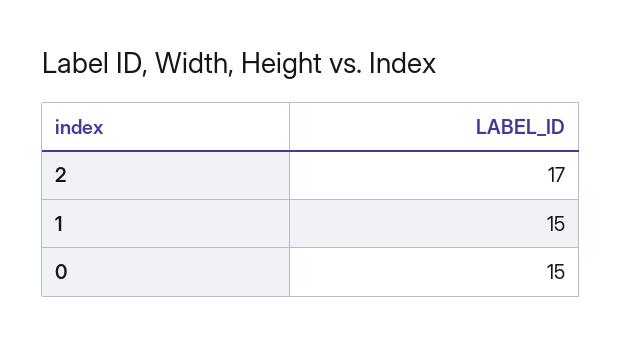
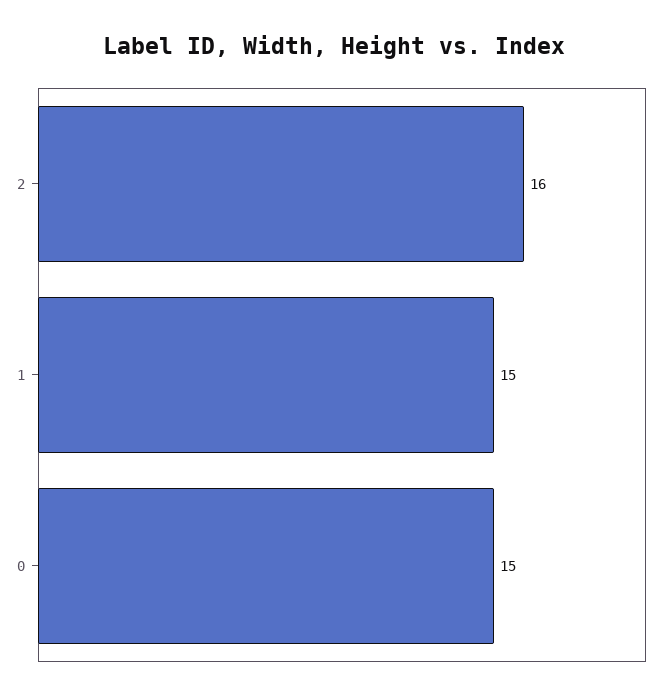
2: 17 -> 16

